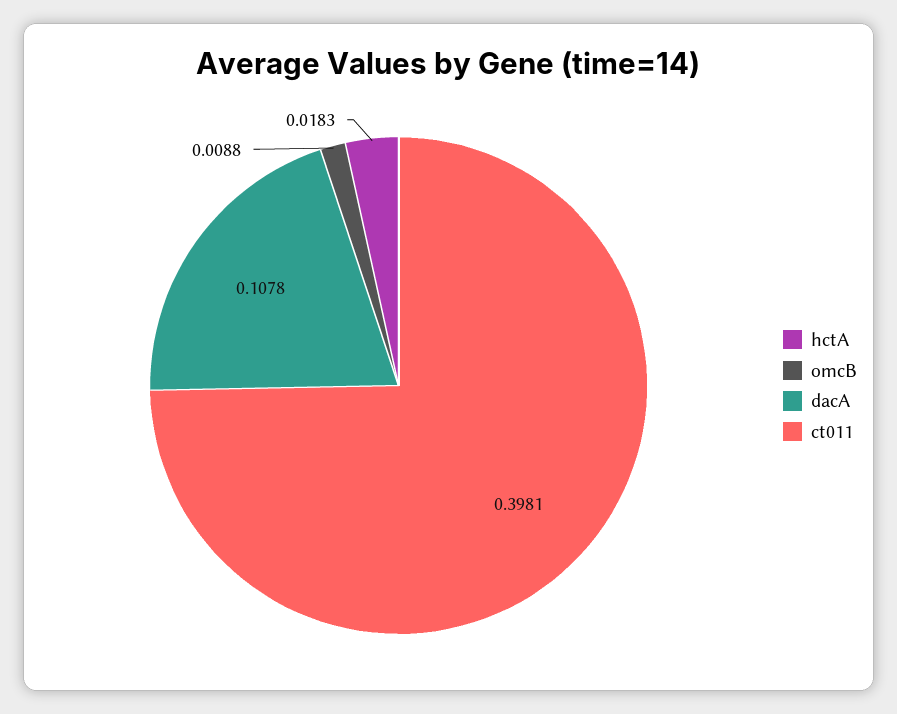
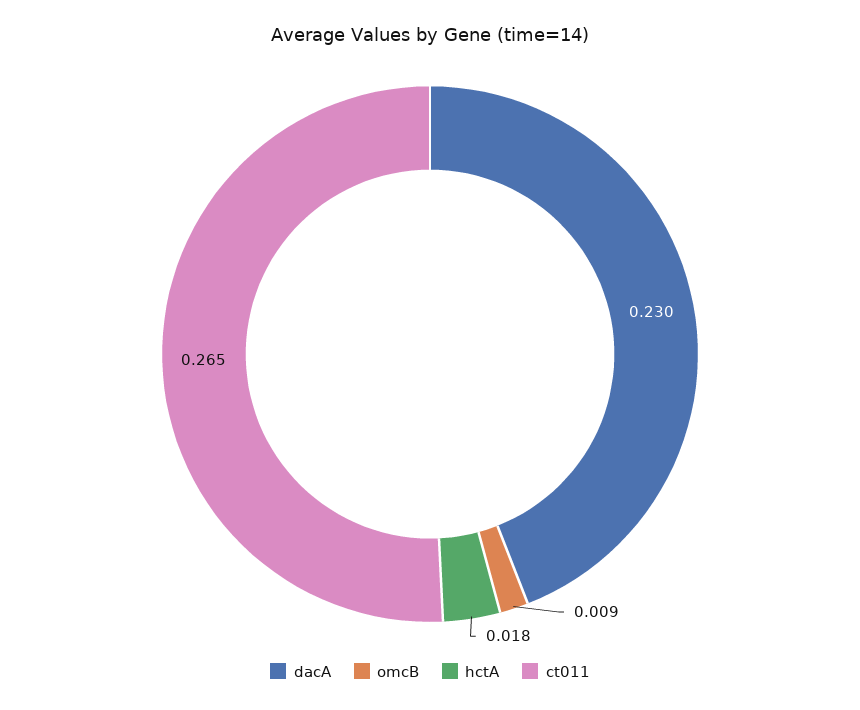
dacA: 0.1078 -> 0.23
ct011: 0.3981 -> 0.265

